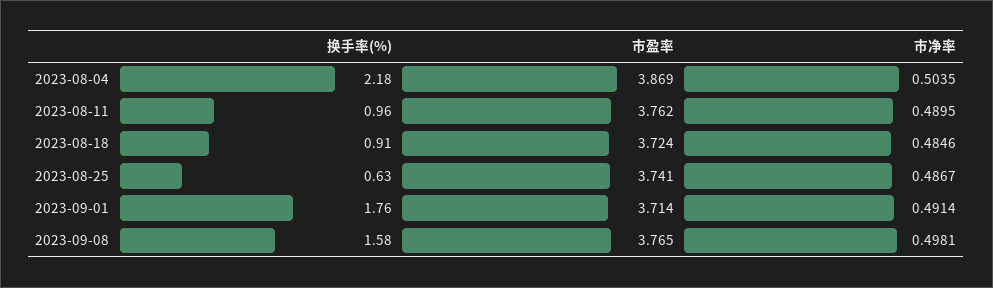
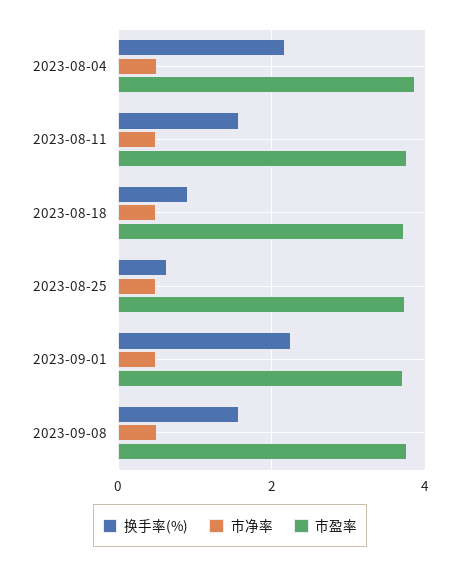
换手率(%), 2023-08-11: 0.96 -> 1.6
换手率(%), 2023-09-01: 1.76 -> 2.2

